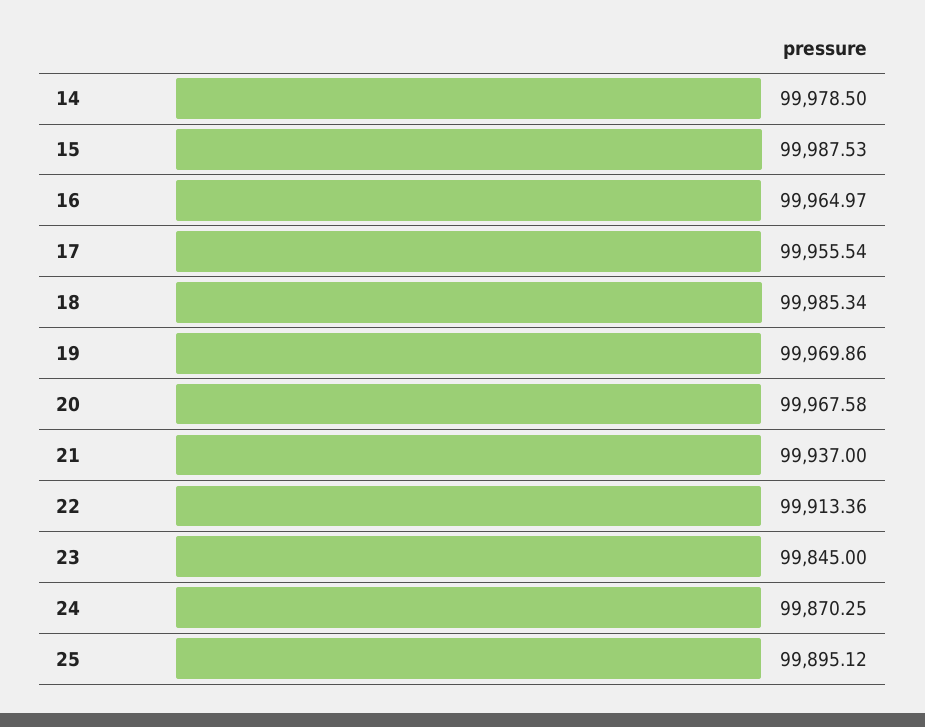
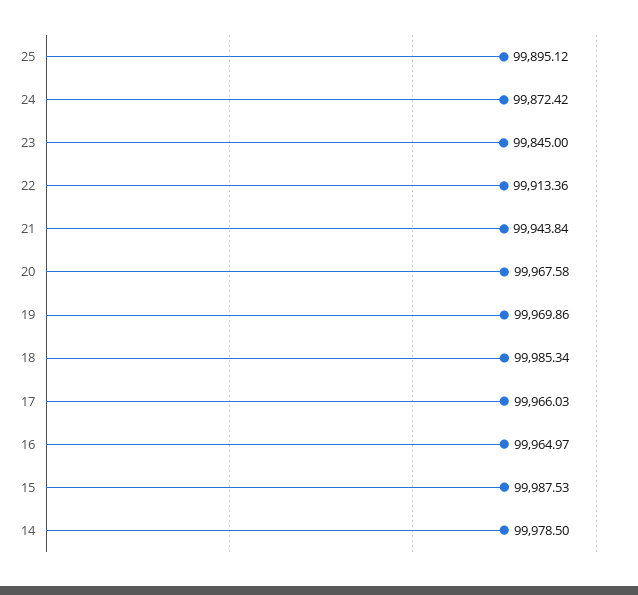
17: 99955.54 -> 99966.03
21: 99937 -> 99943.84
24: 99870.25 -> 99872.42

